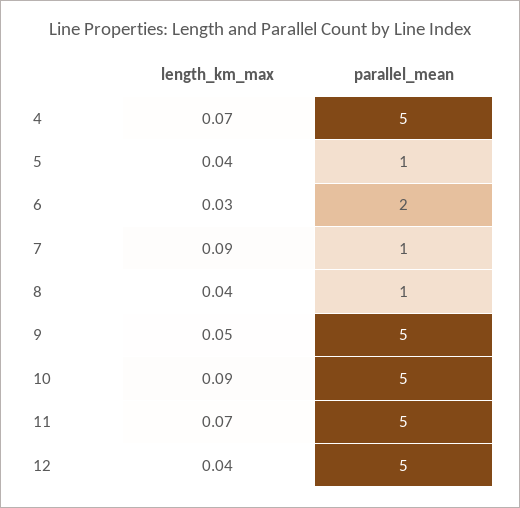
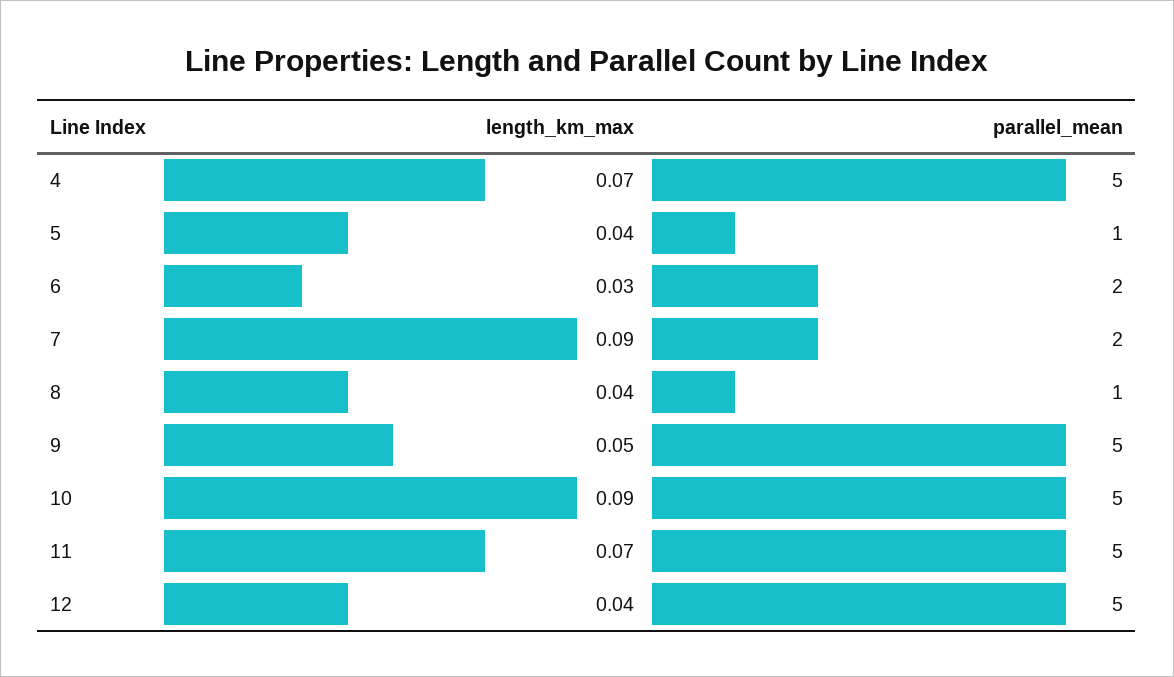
parallel_mean, 7: 1 -> 2

